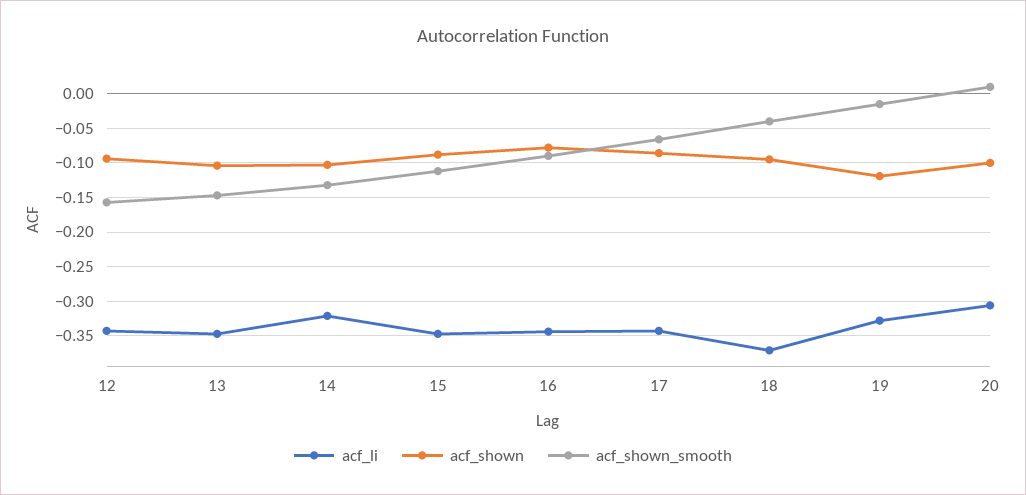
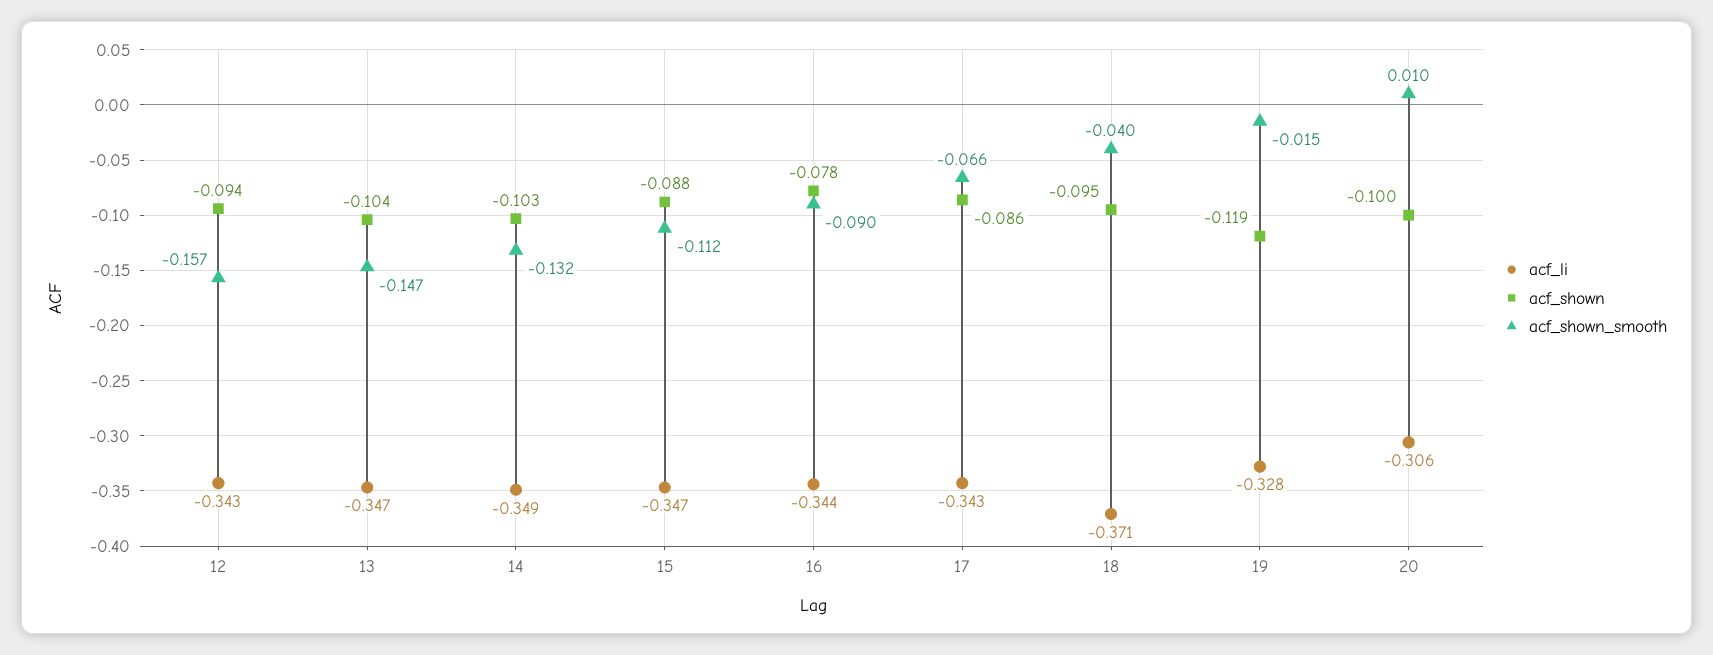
acf_li, 14: -0.32 -> -0.349

